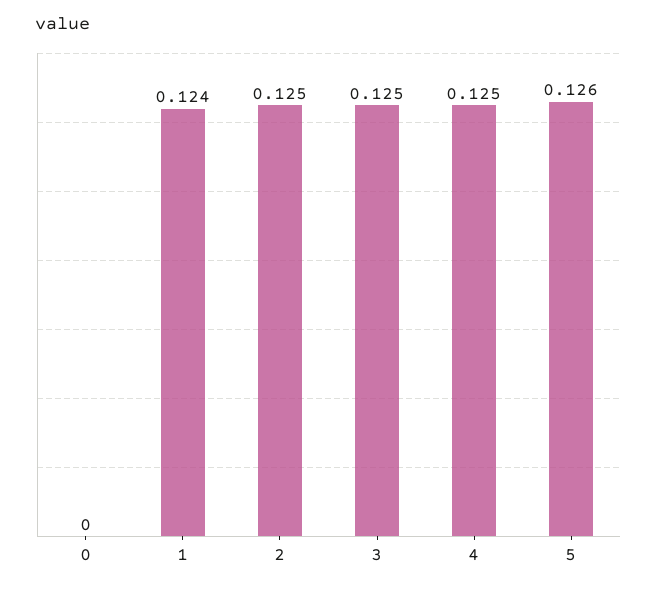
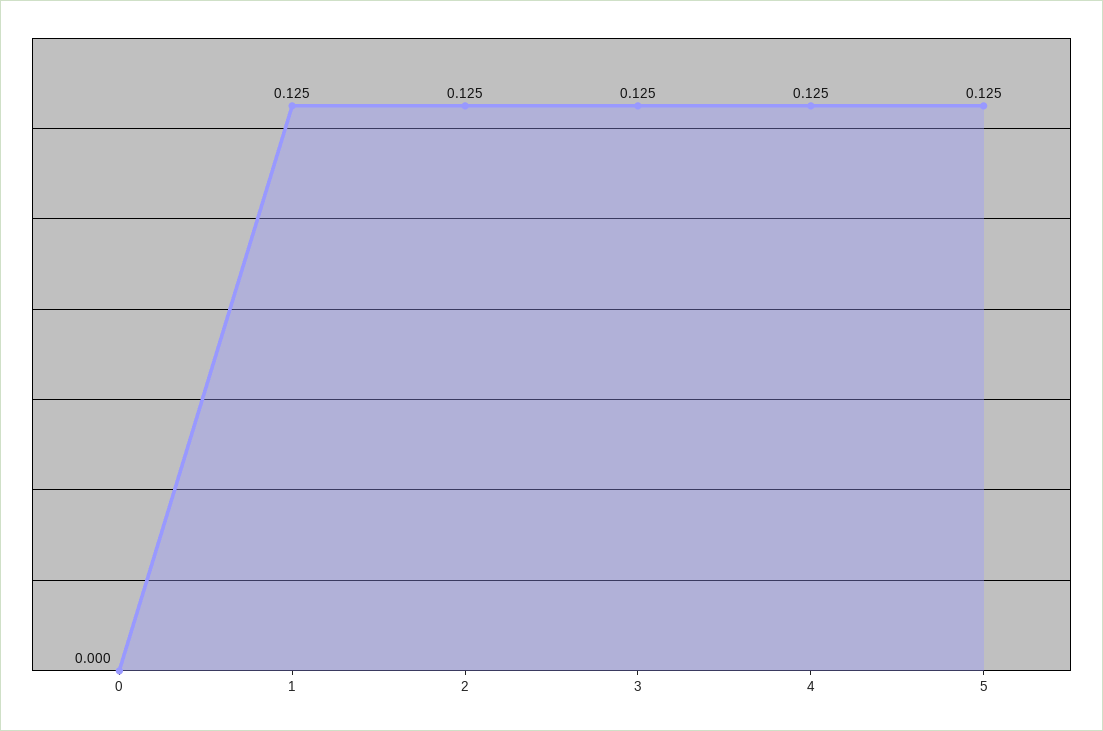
1: 0.124 -> 0.125
5: 0.126 -> 0.125

